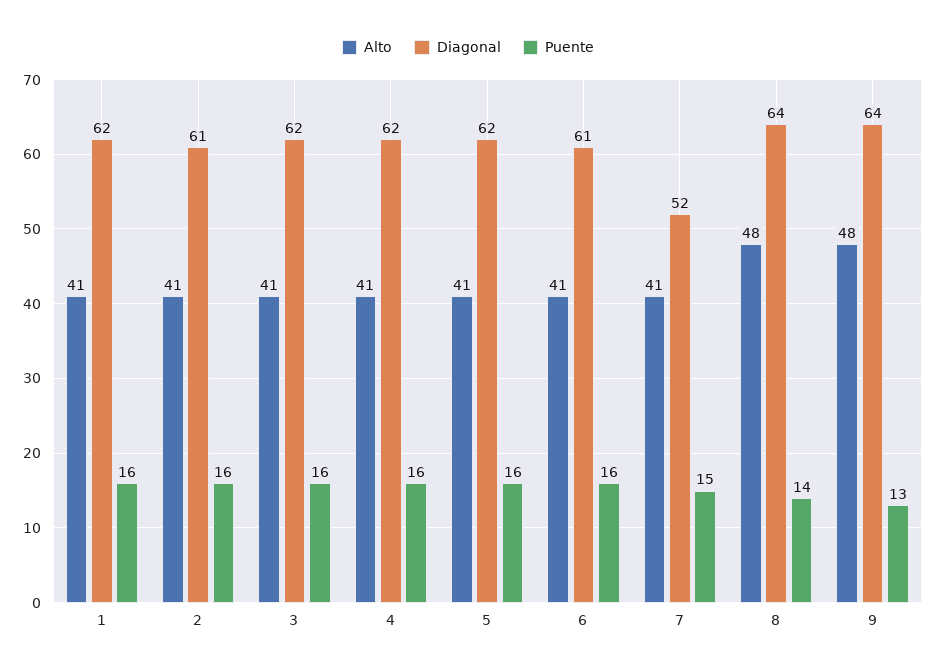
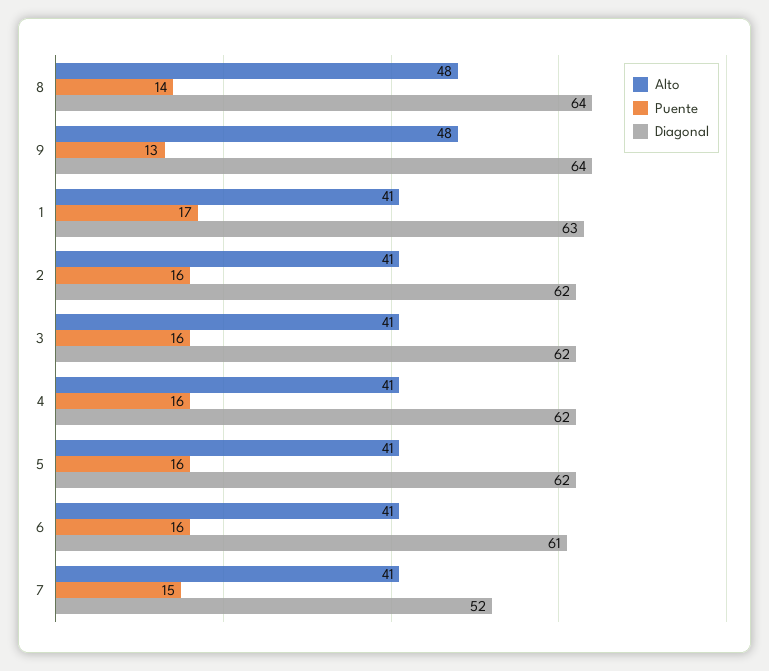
Diagonal, 1: 62 -> 63
Puente, 1: 16 -> 17
Diagonal, 2: 61 -> 62

